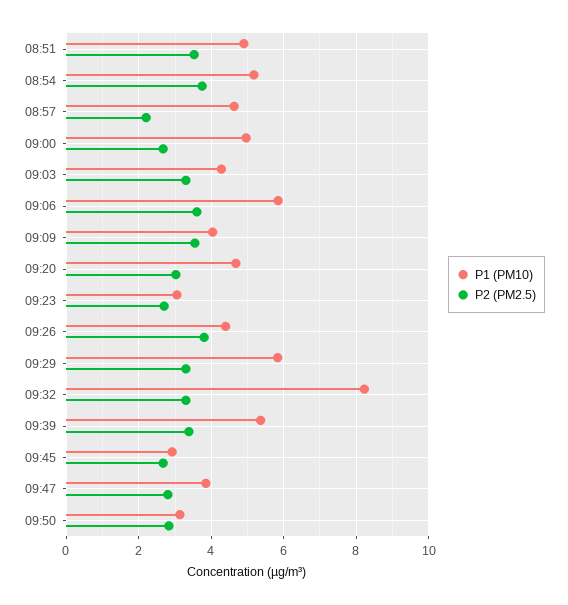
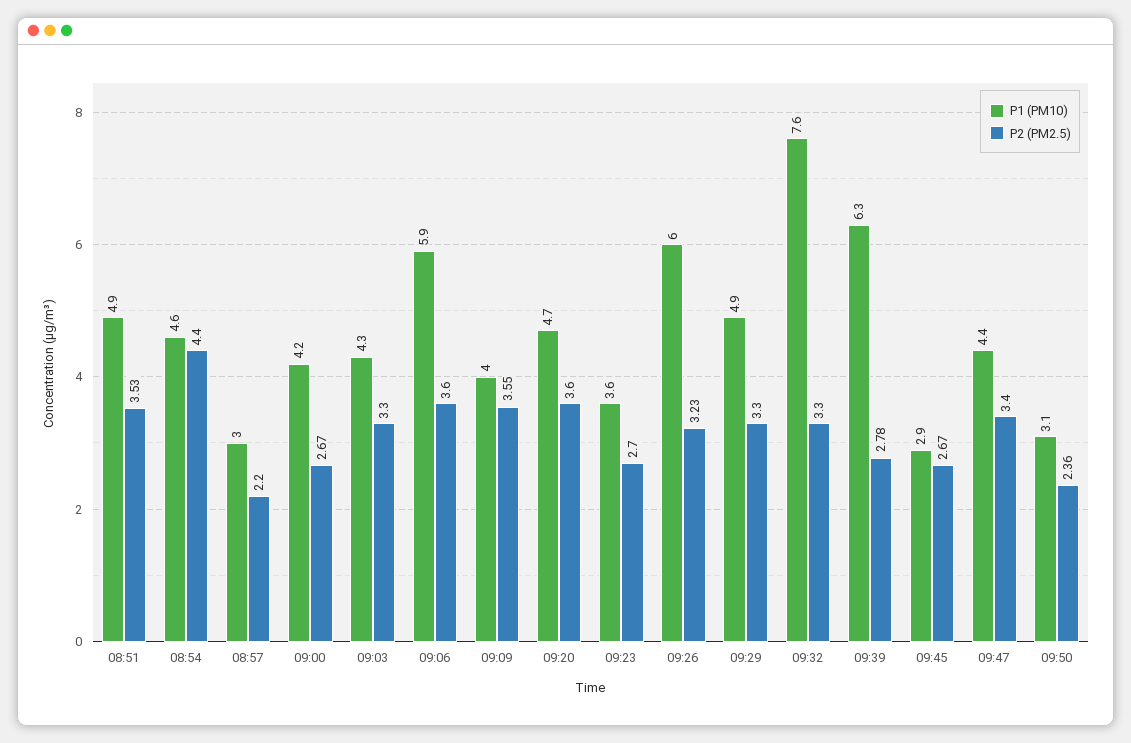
P1 (PM10), 08:54: 5.2 -> 4.6
P2 (PM2.5), 08:54: 3.8 -> 4.4
P1 (PM10), 08:57: 4.6 -> 3
P1 (PM10), 09:00: 5 -> 4.2
P2 (PM2.5), 09:20: 3 -> 3.6
P1 (PM10), 09:23: 3 -> 3.6
P1 (PM10), 09:26: 4.4 -> 6
P2 (PM2.5), 09:26: 3.8 -> 3.23
P1 (PM10), 09:29: 5.8 -> 4.9
P1 (PM10), 09:32: 8.2 -> 7.6
P1 (PM10), 09:39: 5.4 -> 6.3
P2 (PM2.5), 09:39: 3.4 -> 2.78
P1 (PM10), 09:47: 3.8 -> 4.4
P2 (PM2.5), 09:47: 2.8 -> 3.4
P2 (PM2.5), 09:50: 2.8 -> 2.36

